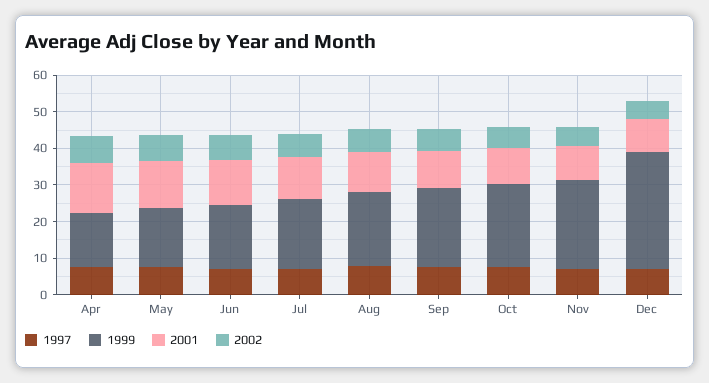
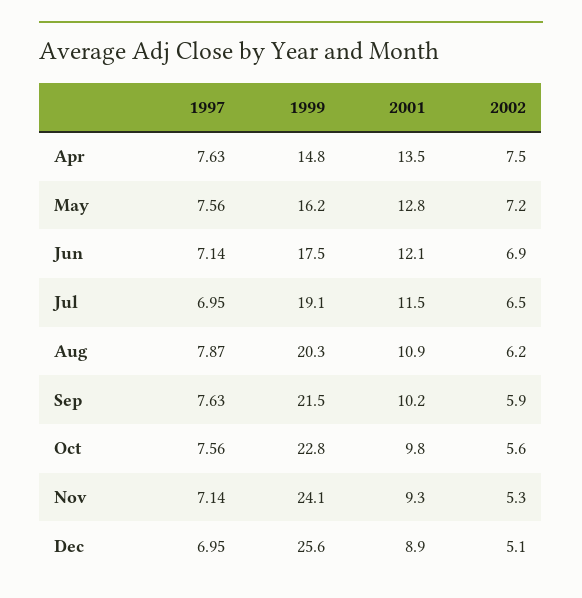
1999, Dec: 32.5 -> 25.6

